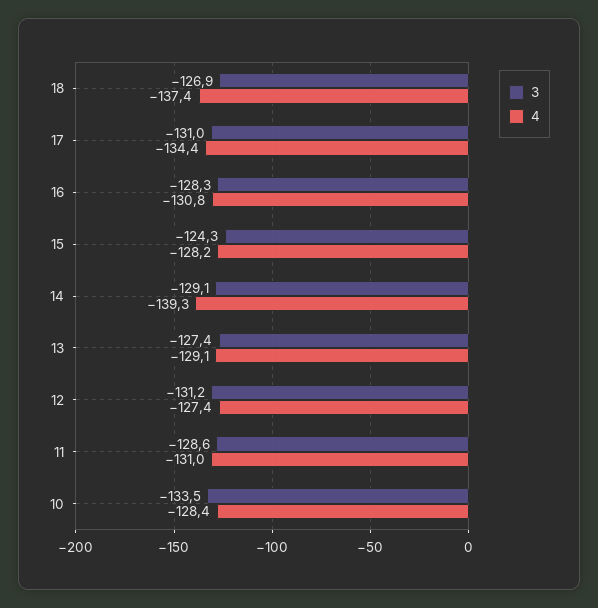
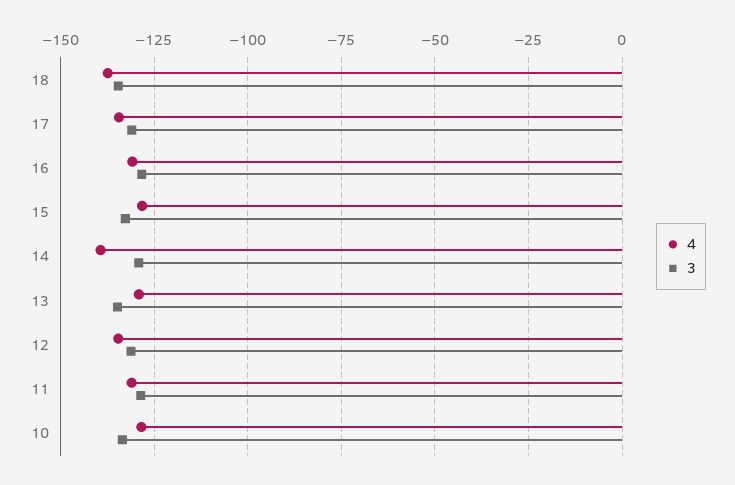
3, 18: -126.9 -> -135
3, 15: -124.3 -> -132.5
3, 13: -127.4 -> -135
4, 12: -127.4 -> -135

